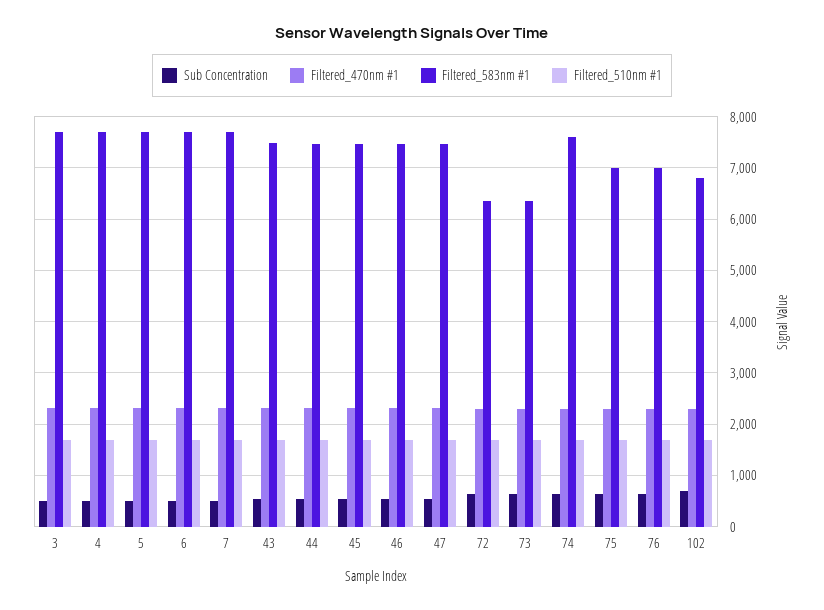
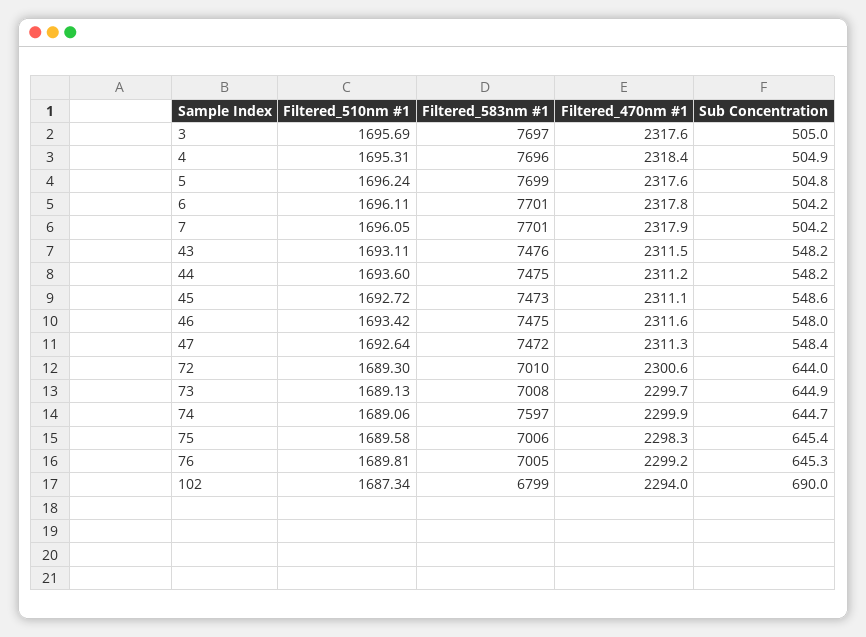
Filtered_583nm #1, 72: 6400 -> 7010
Filtered_583nm #1, 73: 6400 -> 7008

